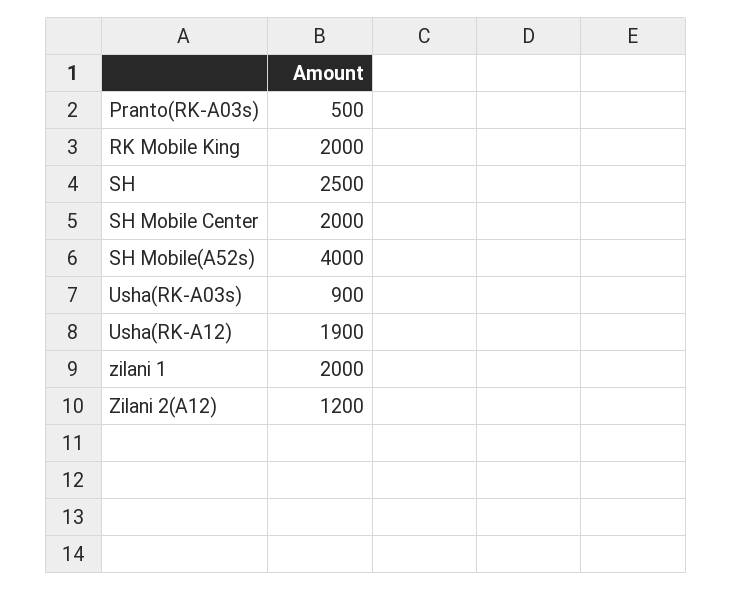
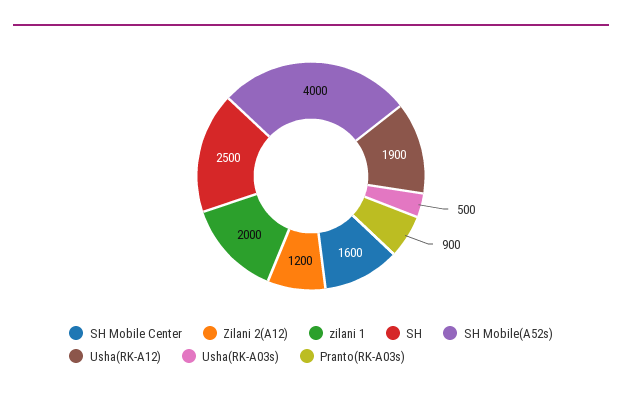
Pranto(RK-A03s): 500 -> 900
RK Mobile King: 2000 -> none
SH Mobile Center: 2000 -> 1600
Usha(RK-A03s): 900 -> 500

